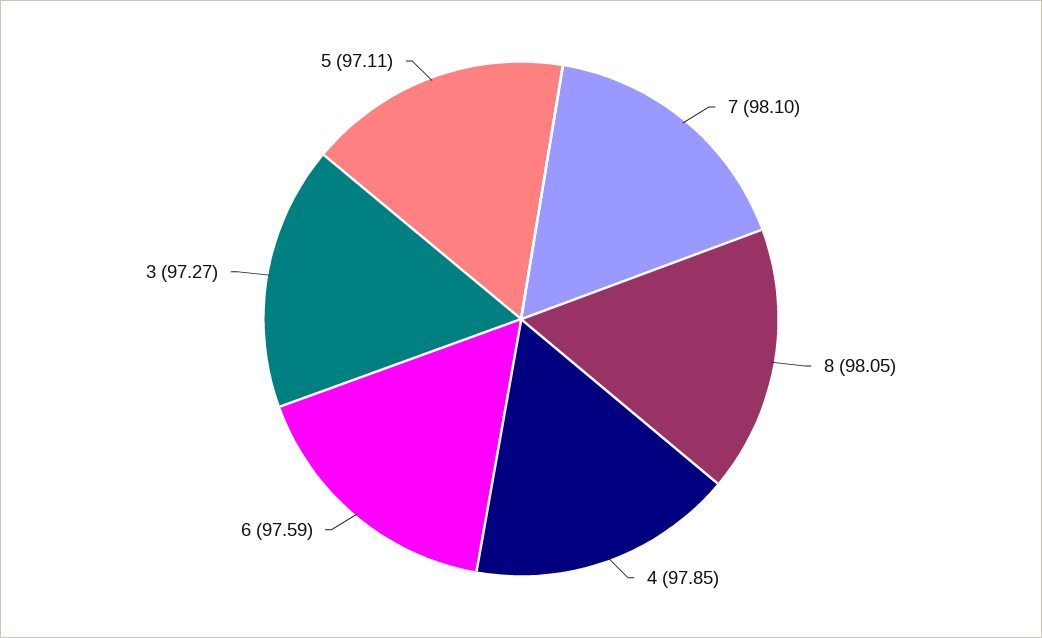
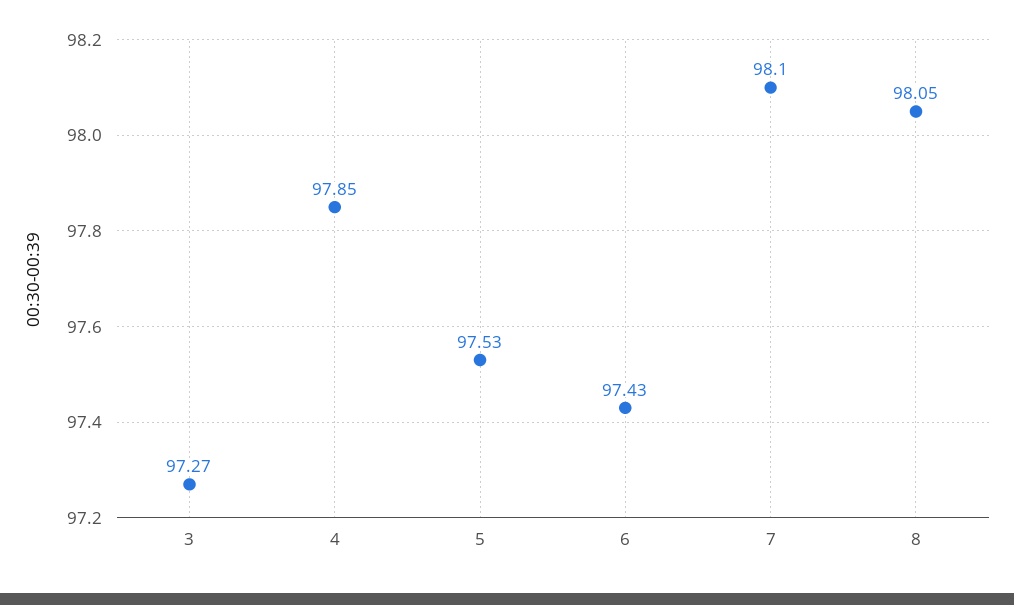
6: 97.59 -> 97.43
5: 97.11 -> 97.53

